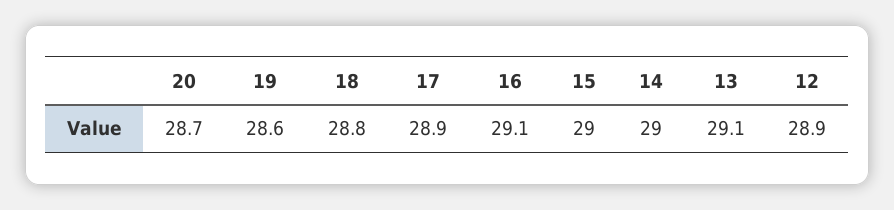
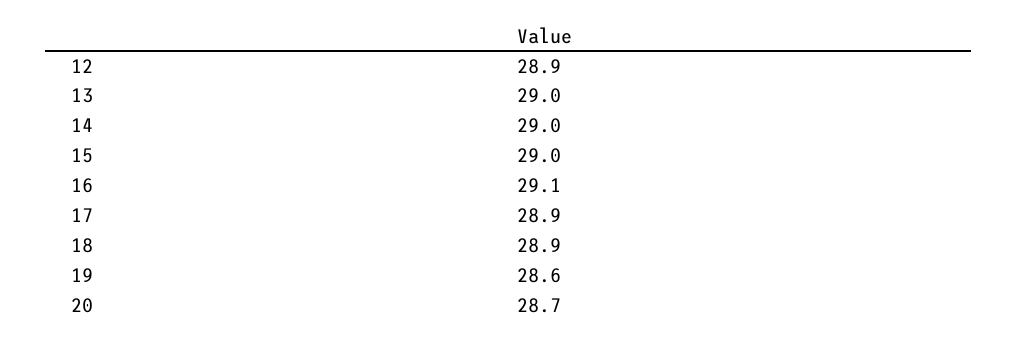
18: 28.8 -> 28.9
13: 29.1 -> 29

